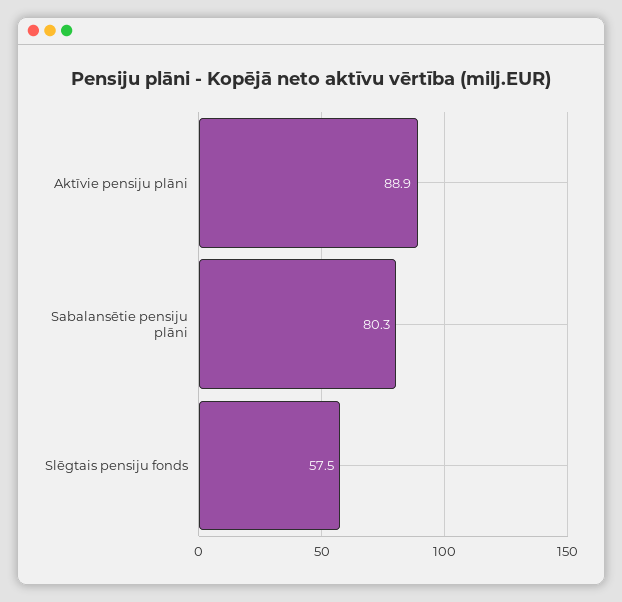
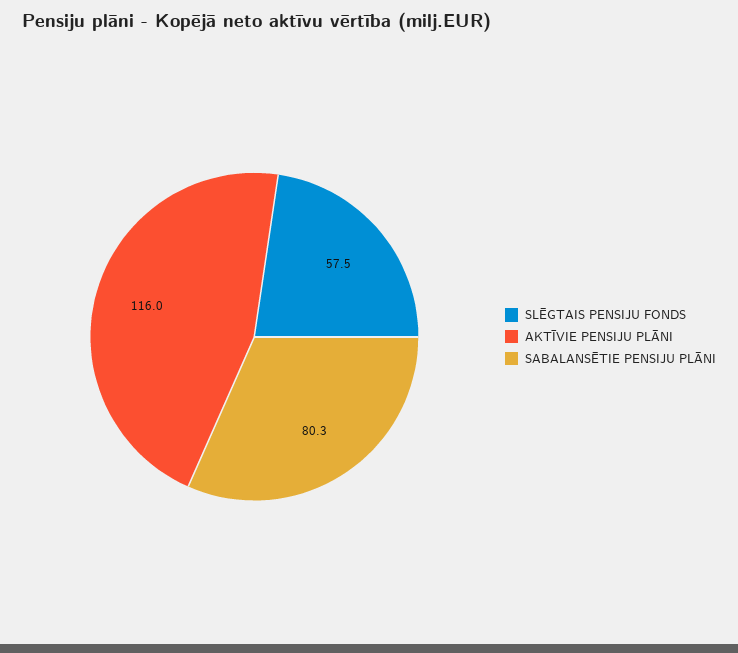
Aktīvie pensiju plāni: 88.9 -> 116

